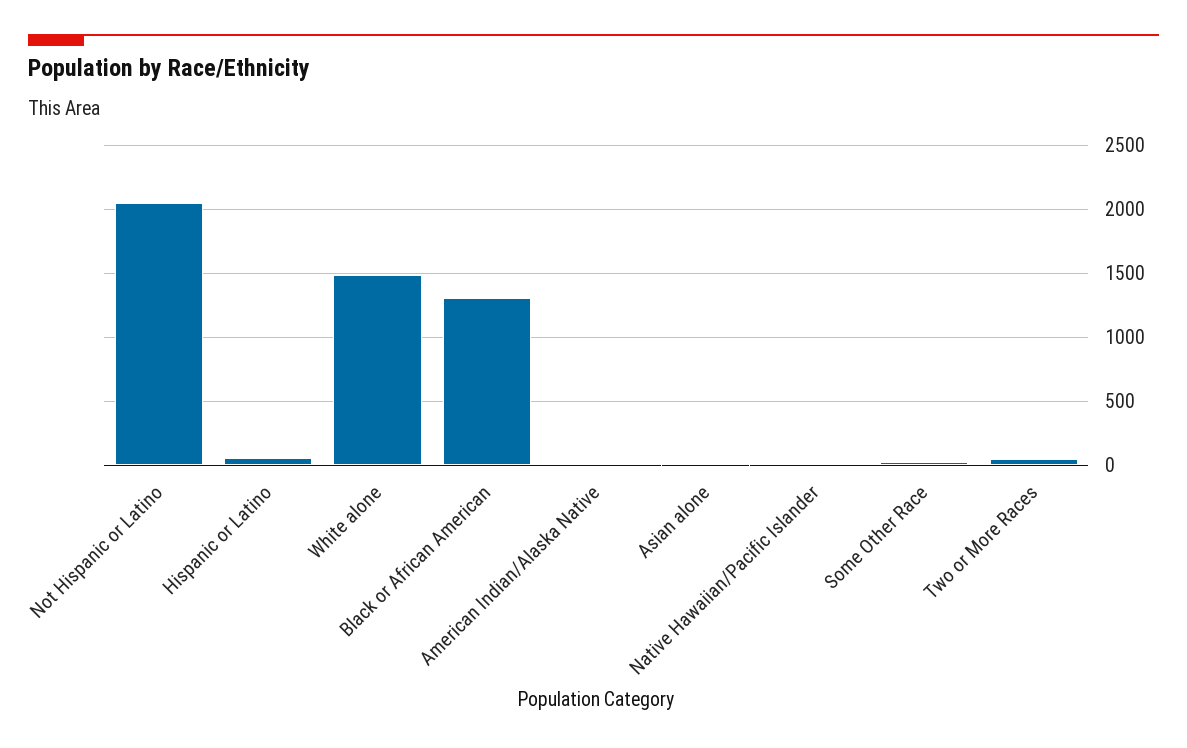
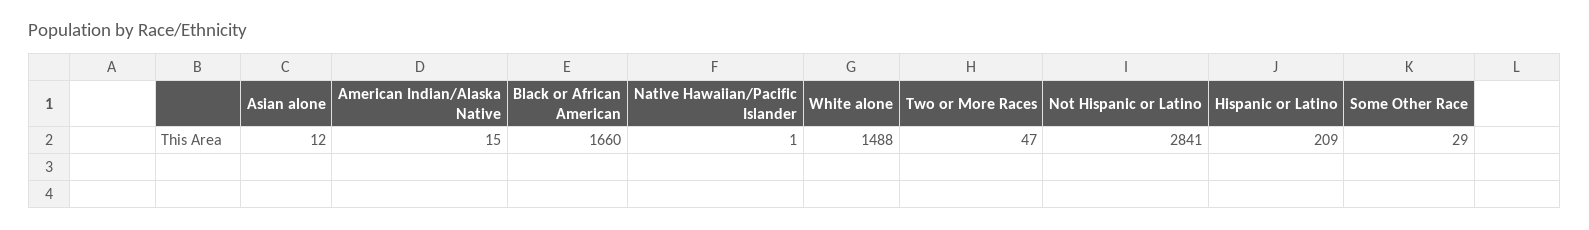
Not Hispanic or Latino: 2050 -> 2841
Hispanic or Latino: 50 -> 209
Black or African American: 1300 -> 1660

